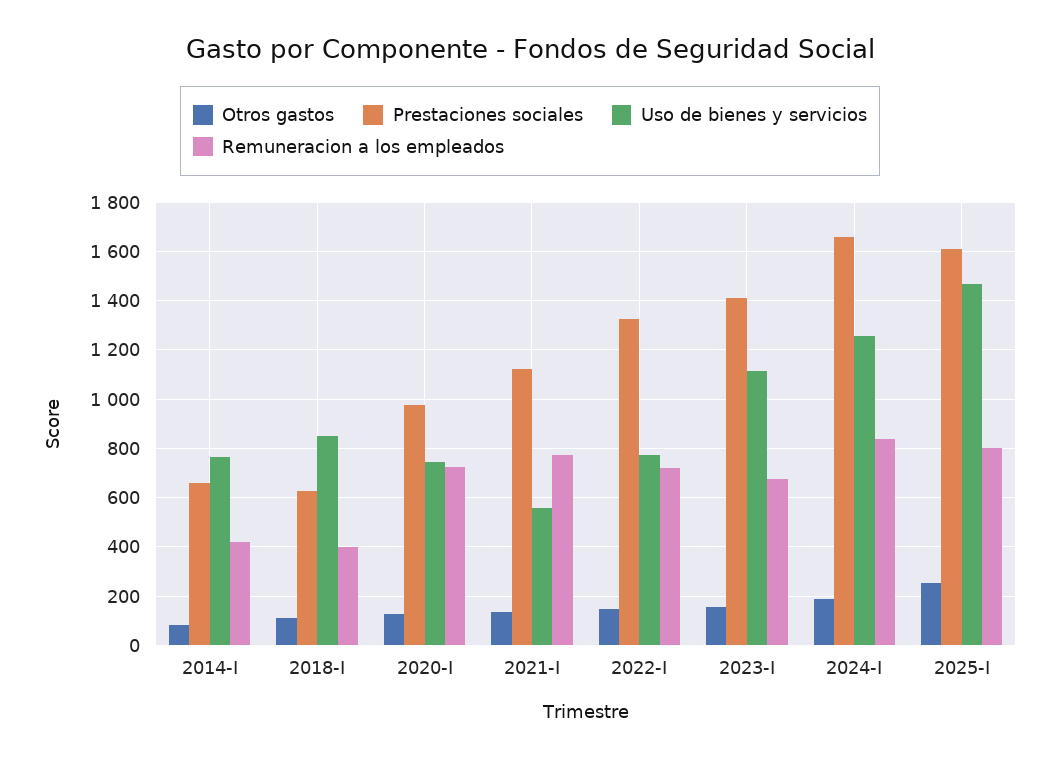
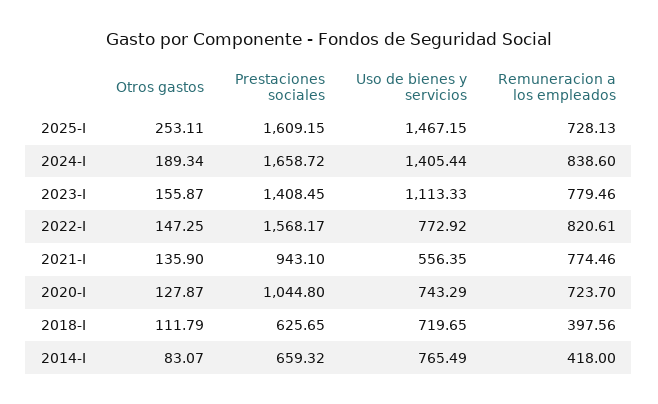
Uso de bienes y servicios, 2018-I: 850 -> 719.65
Prestaciones sociales, 2020-I: 975 -> 1044.8
Prestaciones sociales, 2021-I: 1125 -> 943.1
Prestaciones sociales, 2022-I: 1325 -> 1568.17
Remuneracion a los empleados, 2022-I: 725 -> 820.61
Remuneracion a los empleados, 2023-I: 675 -> 779.46
Uso de bienes y servicios, 2024-I: 1250 -> 1405.44
Remuneracion a los empleados, 2025-I: 800 -> 728.13

